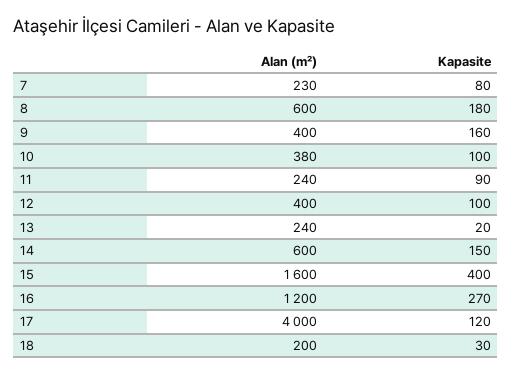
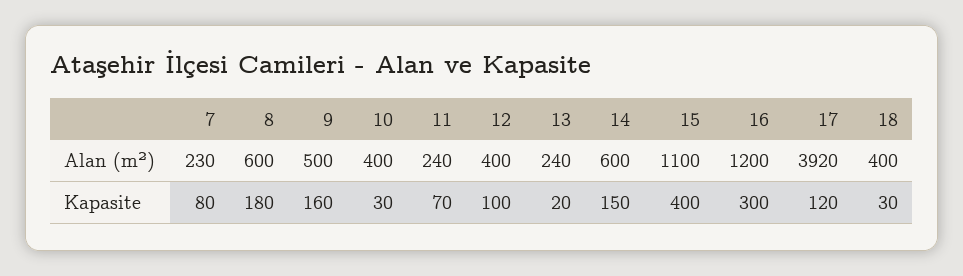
Alan (m²), 9: 400 -> 500
Alan (m²), 10: 380 -> 400
Kapasite, 10: 100 -> 30
Kapasite, 11: 90 -> 70
Alan (m²), 15: 1600 -> 1100
Kapasite, 16: 270 -> 300
Alan (m²), 17: 4000 -> 3920
Alan (m²), 18: 200 -> 400

